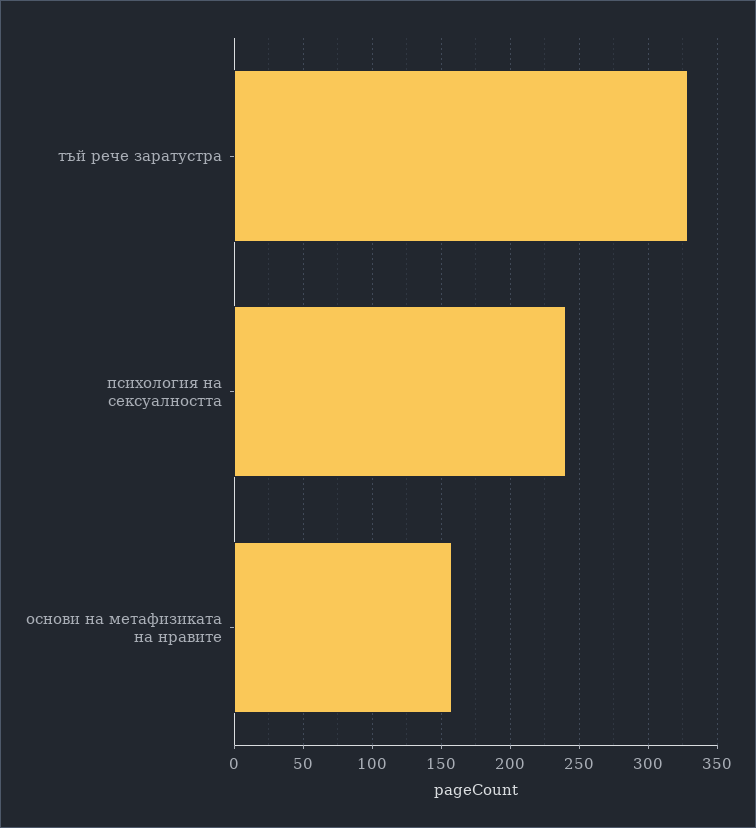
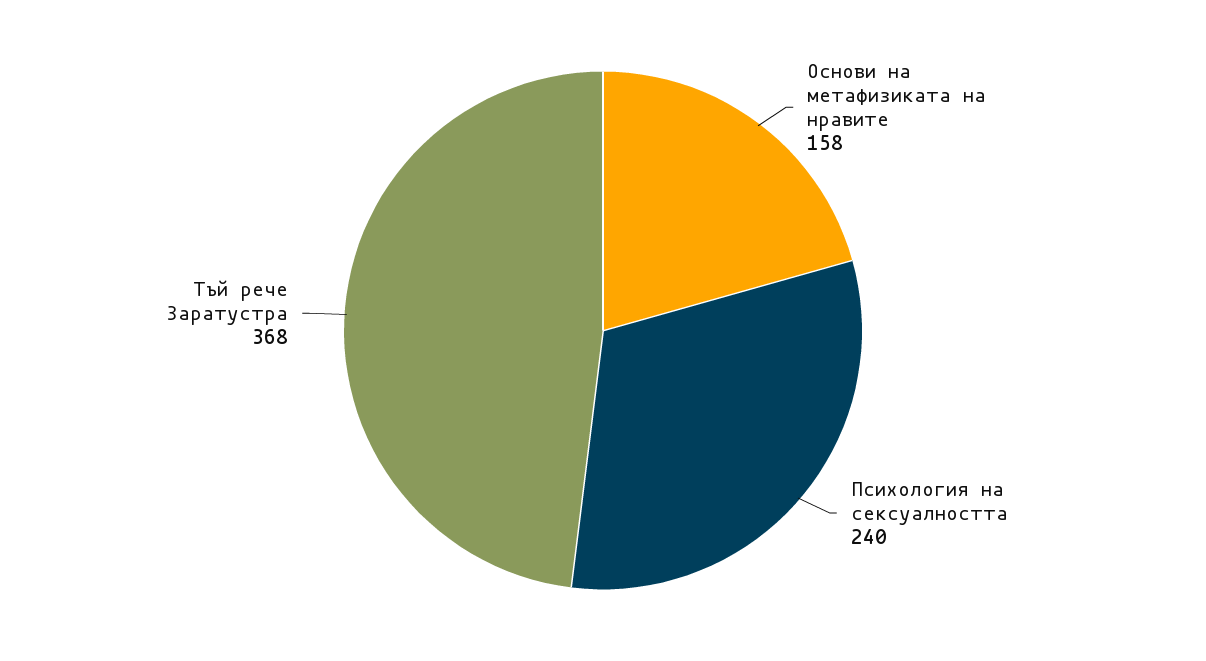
тъй рече заратустра: 330 -> 368

